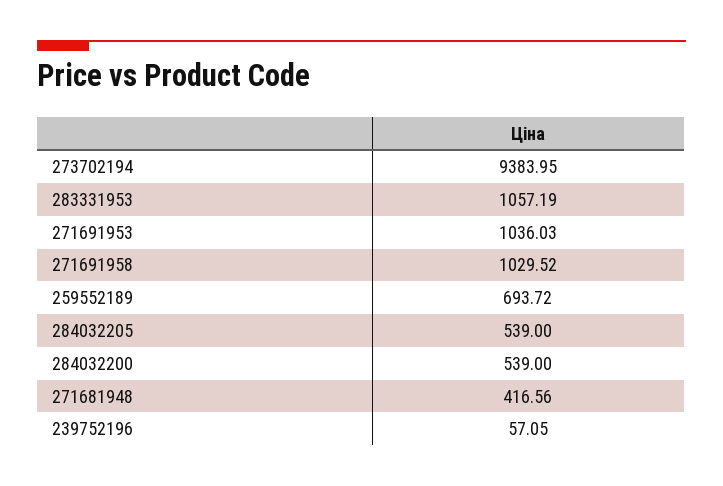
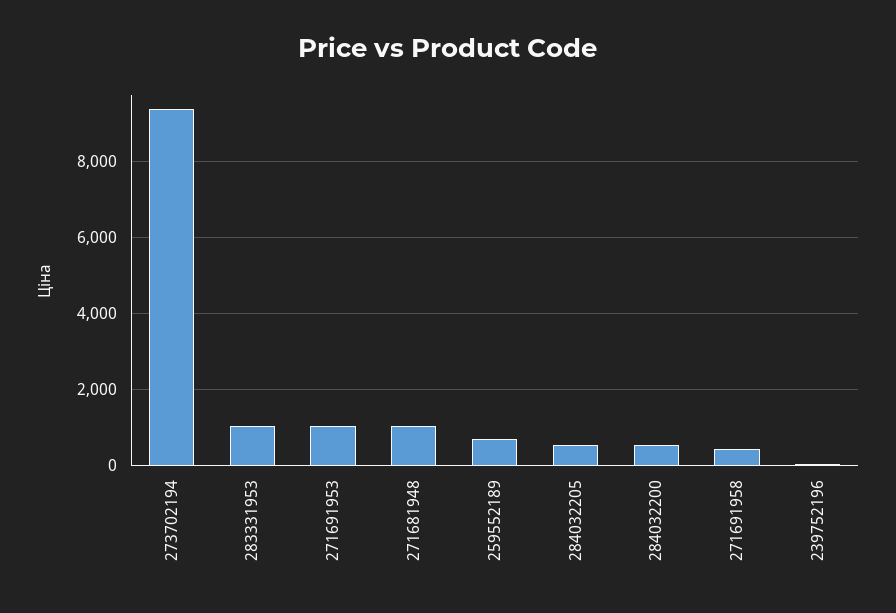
271691958: 1029.52 -> 400
271681948: 416.56 -> 1000

